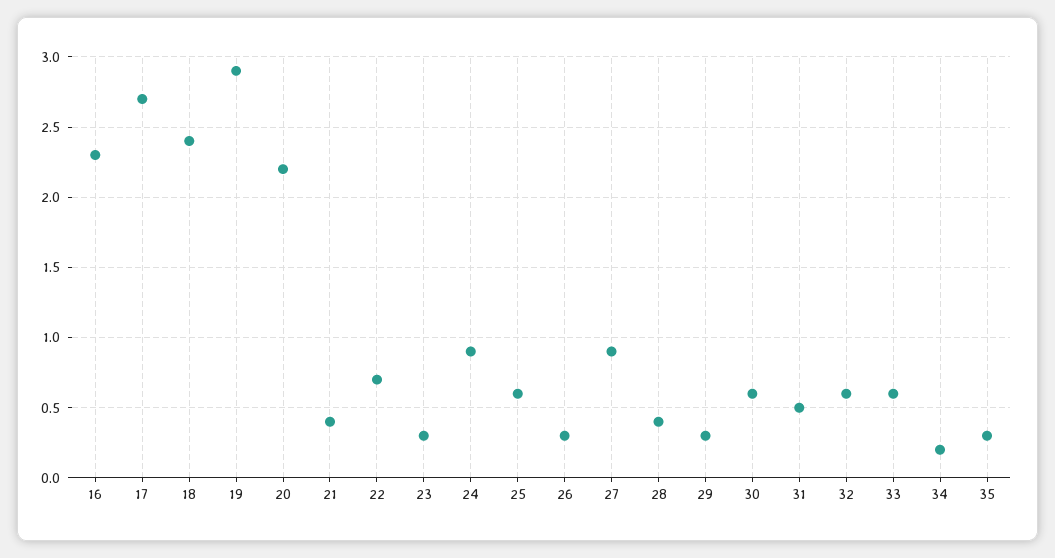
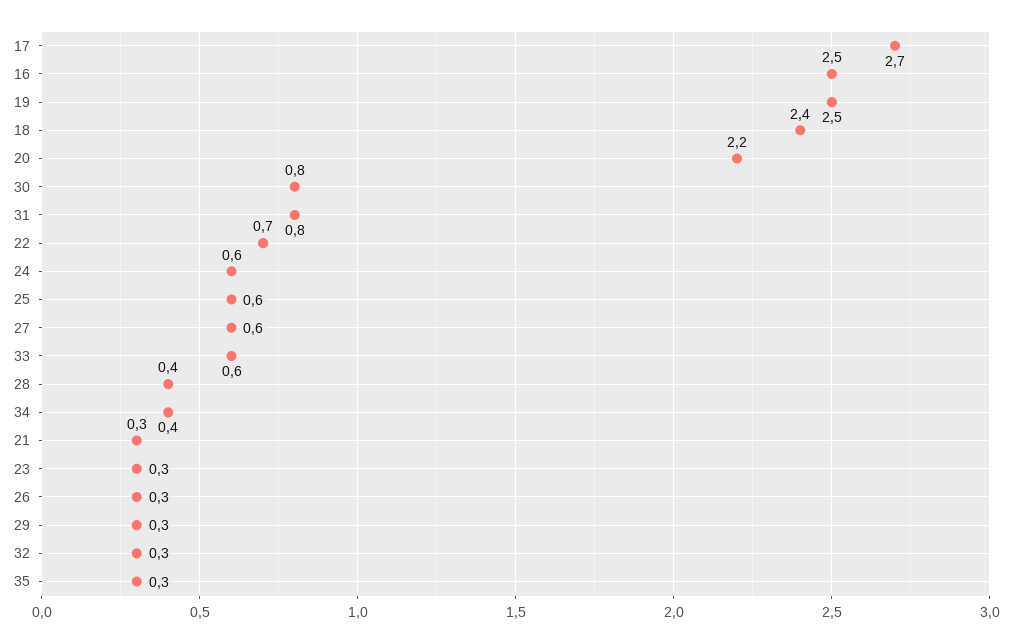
16: 2.3 -> 2.5
19: 2.9 -> 2.5
21: 0.4 -> 0.3
24: 0.9 -> 0.6
27: 0.9 -> 0.6
30: 0.6 -> 0.8
31: 0.5 -> 0.8
32: 0.6 -> 0.3
34: 0.2 -> 0.4

